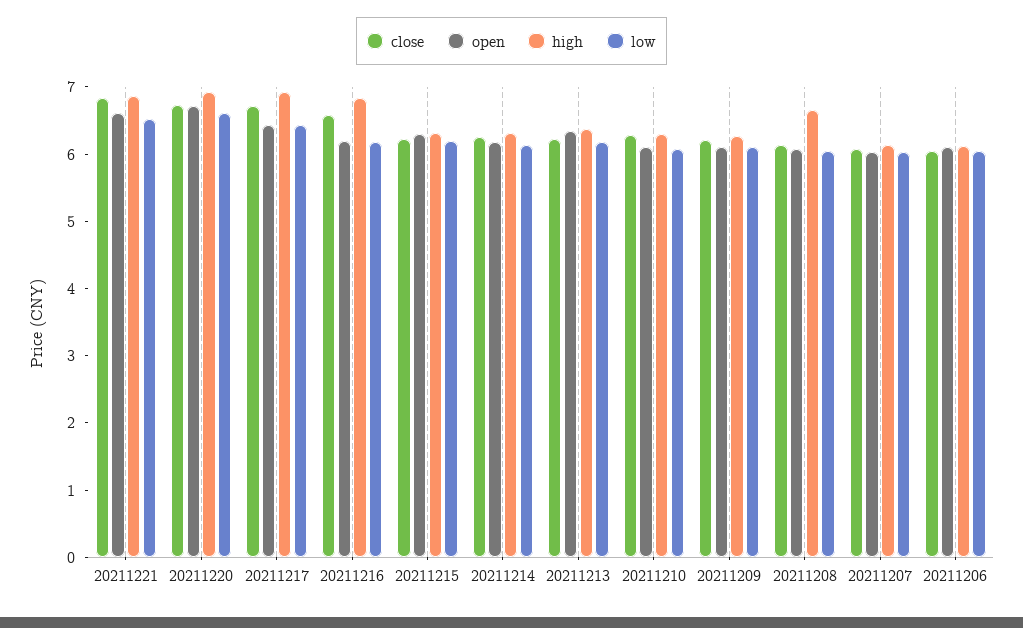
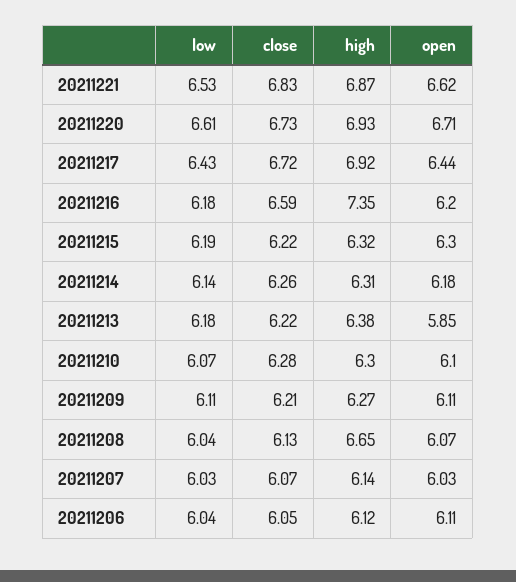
high, 20211216: 6.8 -> 7.35
open, 20211213: 6.4 -> 5.85

